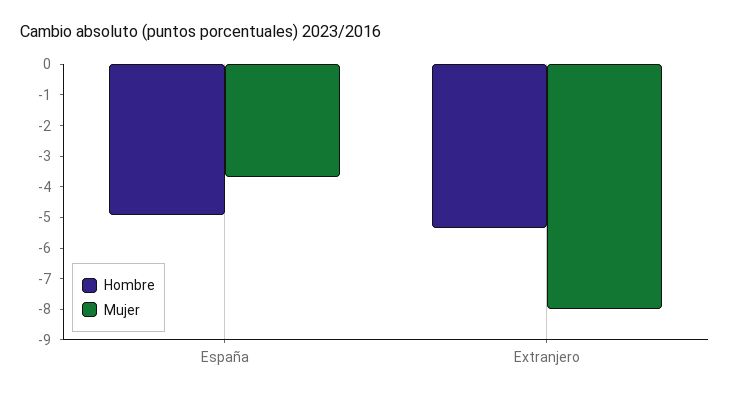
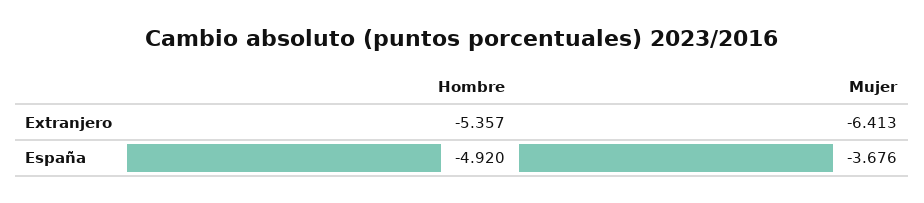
Mujer, Extranjero: -8 -> -6.413

